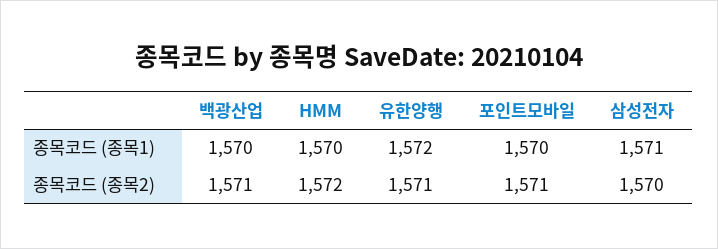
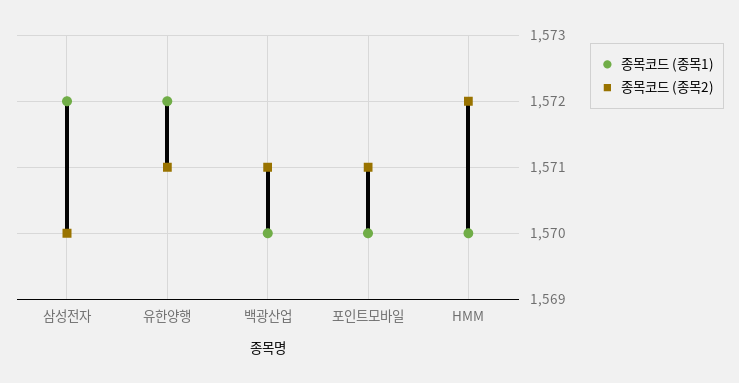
종목코드 (종목1), 삼성전자: 1571 -> 1572

